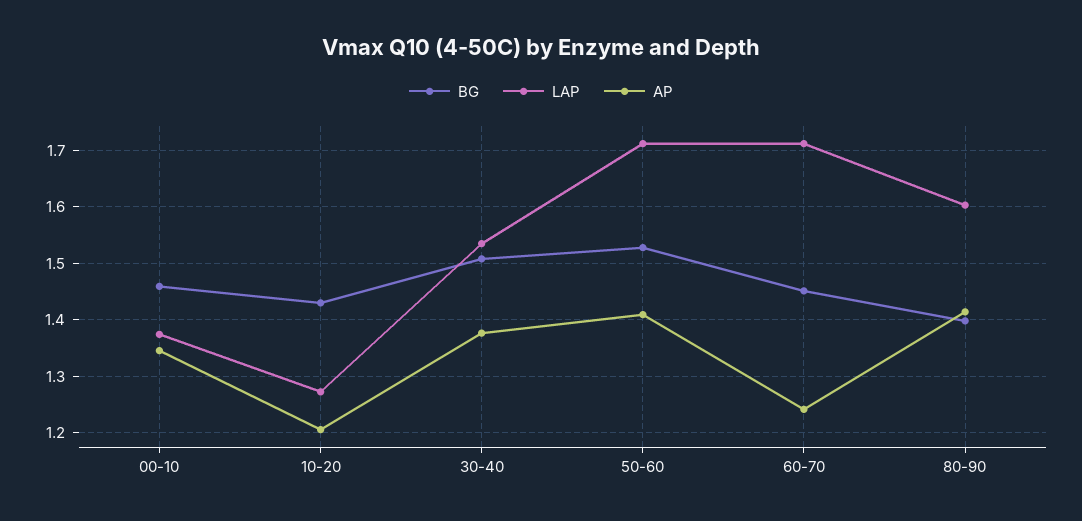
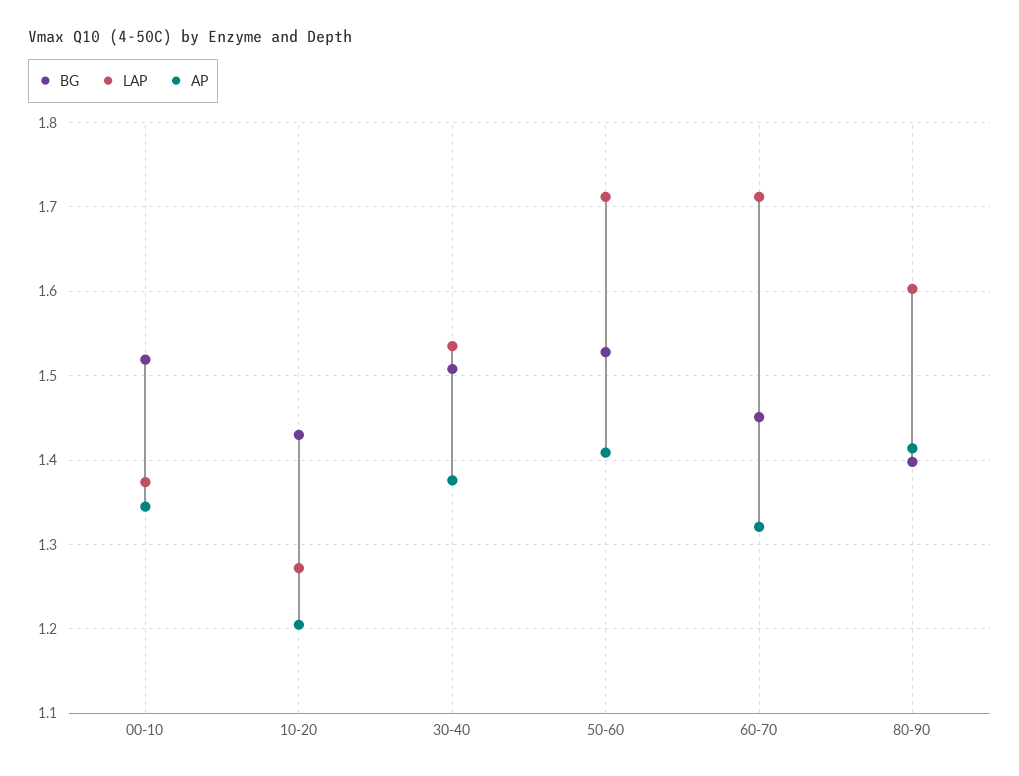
BG, 00-10: 1.46 -> 1.52
AP, 60-70: 1.24 -> 1.32

